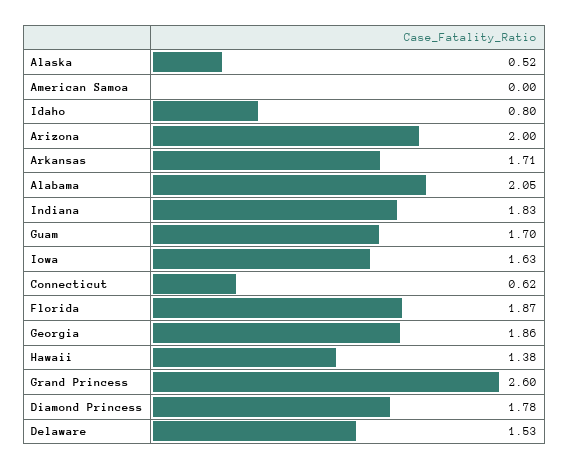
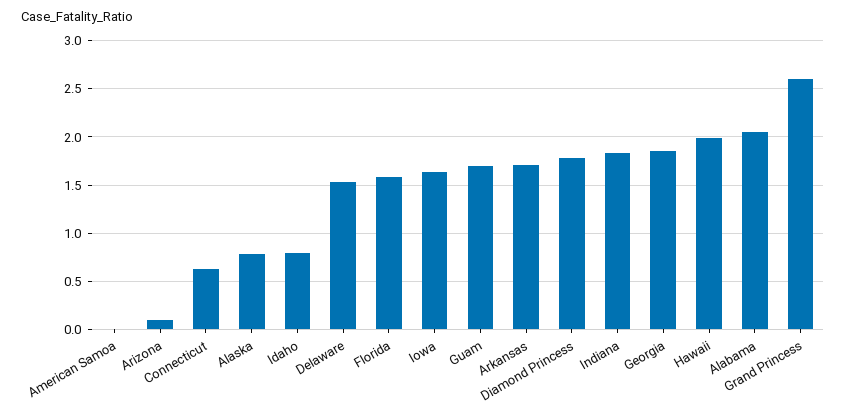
Alaska: 0.52 -> 0.8
Arizona: 2 -> 0.1
Florida: 1.87 -> 1.6
Hawaii: 1.38 -> 2

